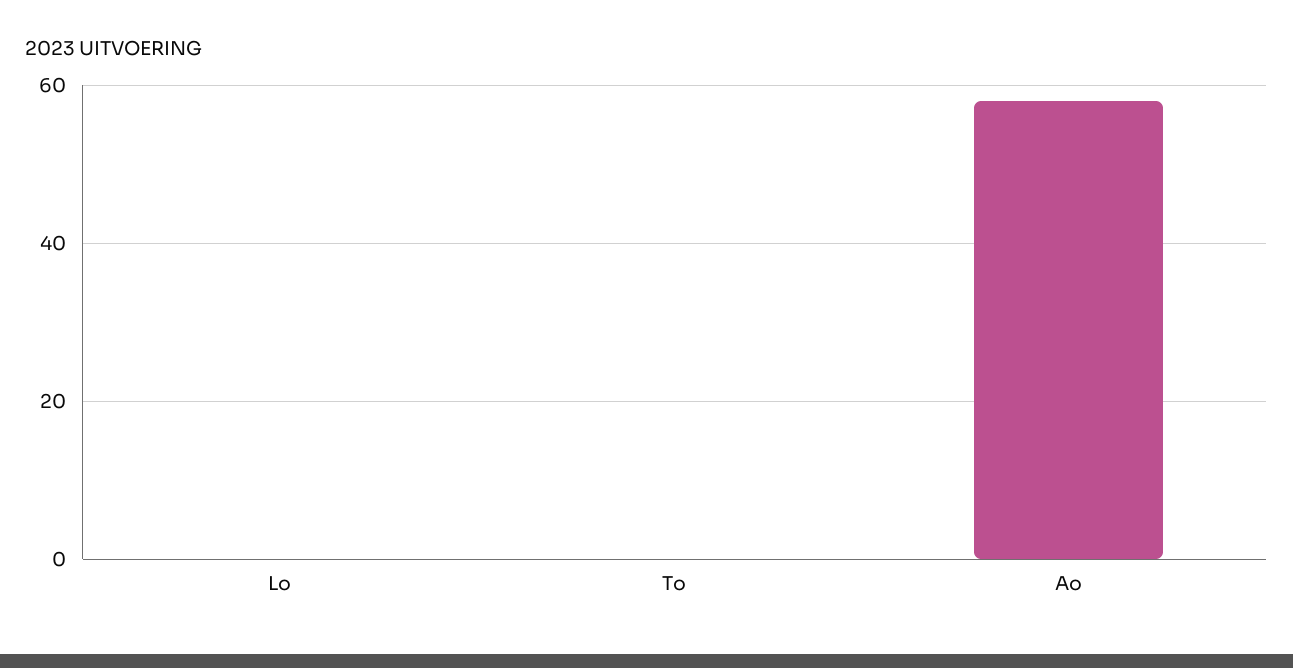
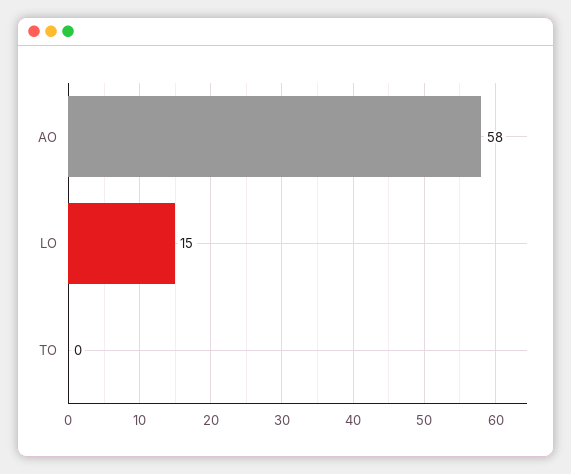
Lo: 0 -> 15

